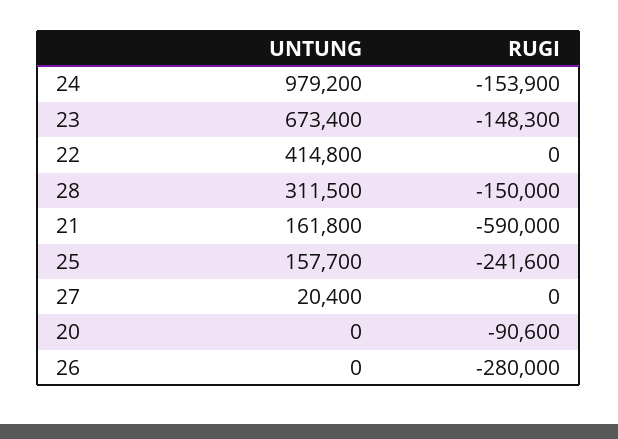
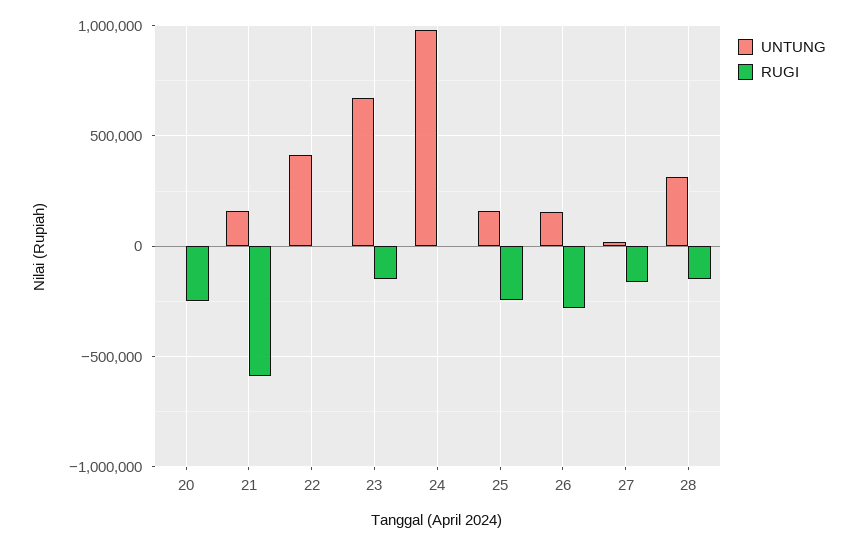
RUGI, 24: -153900 -> 0
RUGI, 27: 0 -> -150000
RUGI, 20: -90600 -> -250000
UNTUNG, 26: 0 -> 150000

